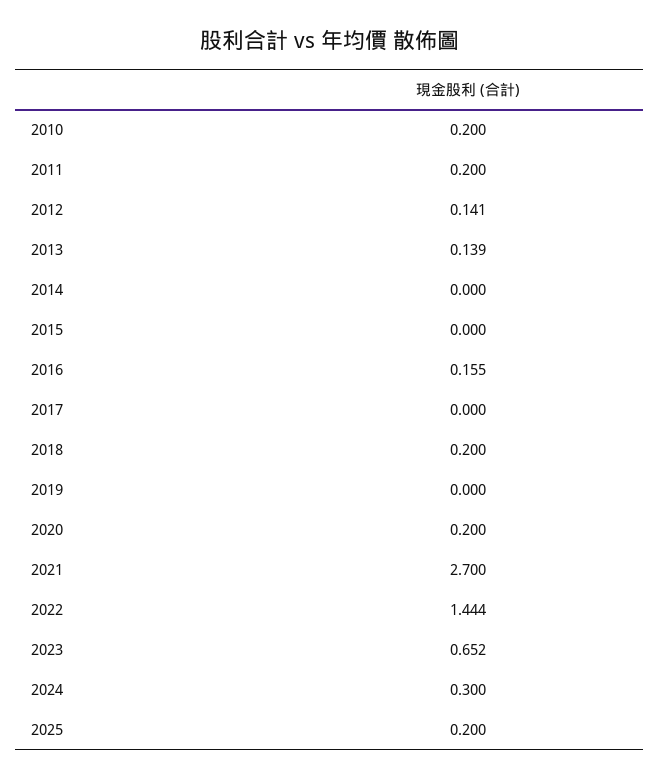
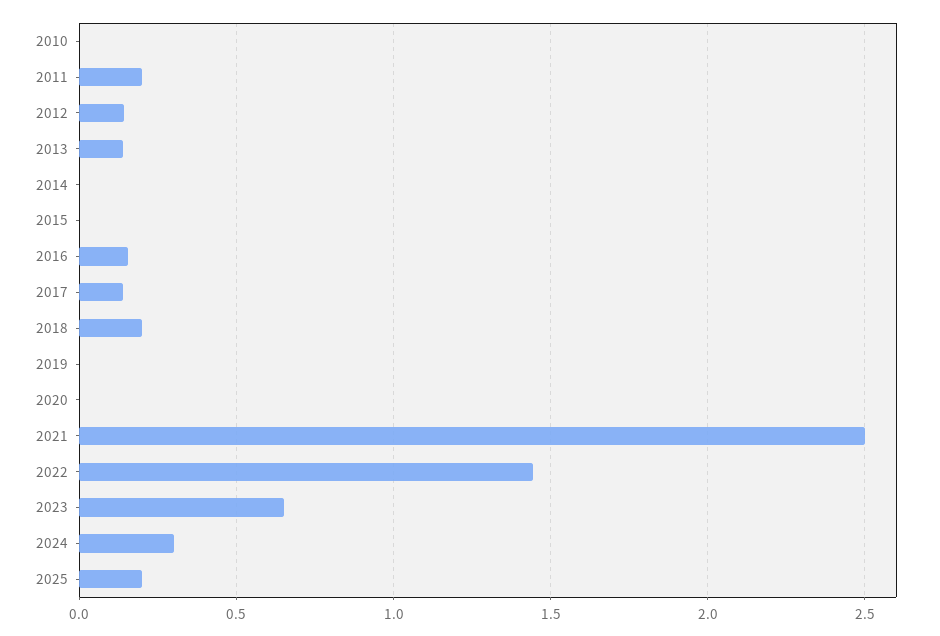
2010: 0.2 -> 0
2017: 0 -> 0.15
2020: 0.2 -> 0
2021: 2.7 -> 2.5

